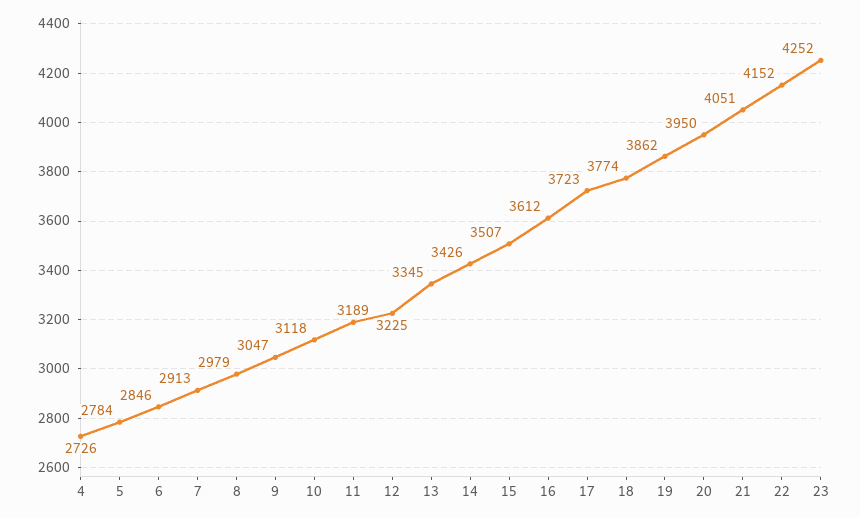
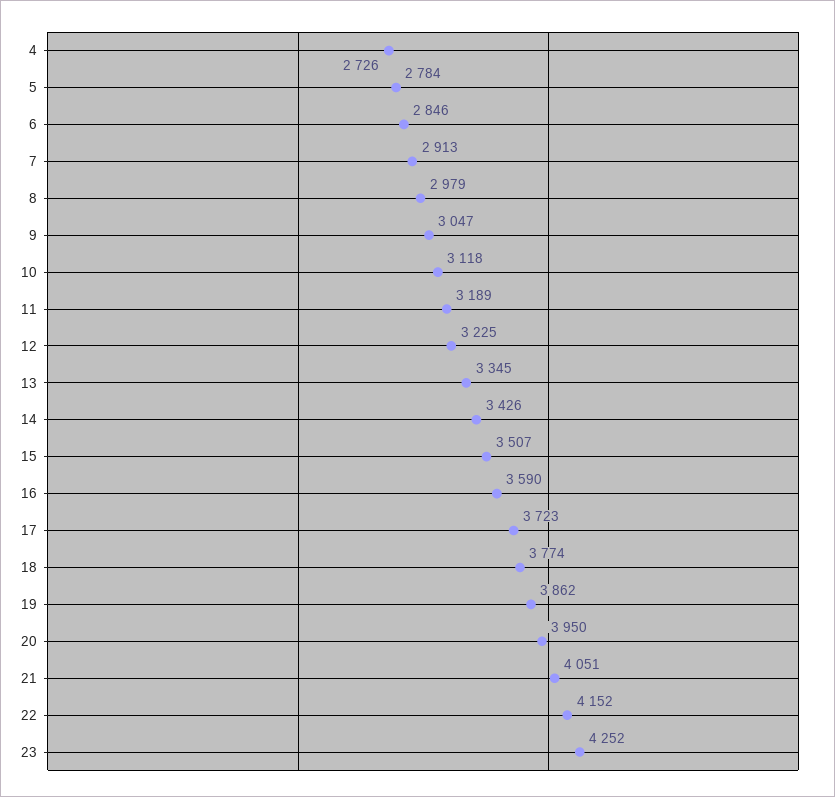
16: 3612 -> 3590

